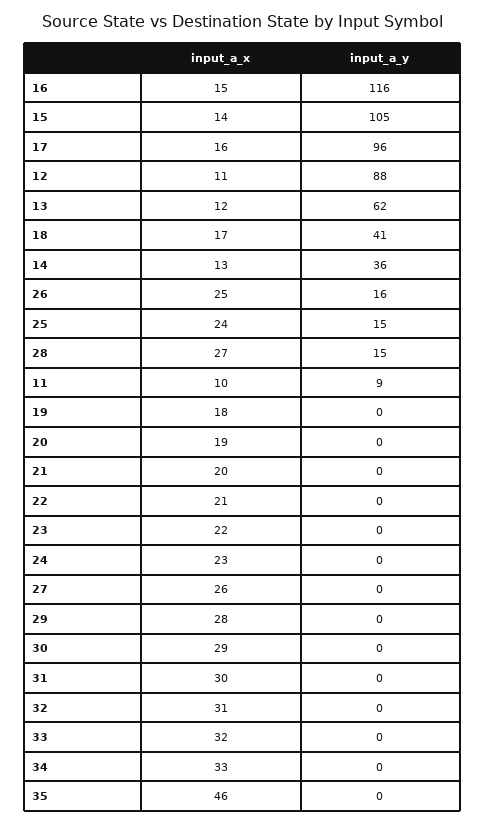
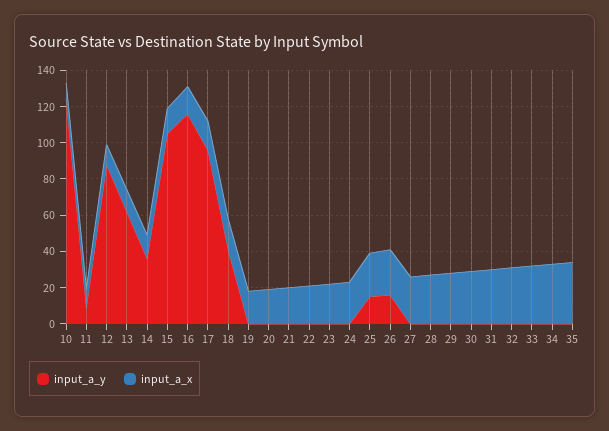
input_a_y, 28: 15 -> 0
input_a_x, 35: 46 -> 35
input_a_y, 10: none -> 125
input_a_x, 10: none -> 10

